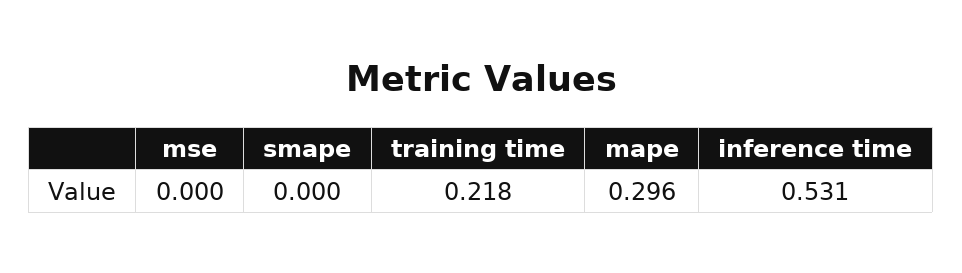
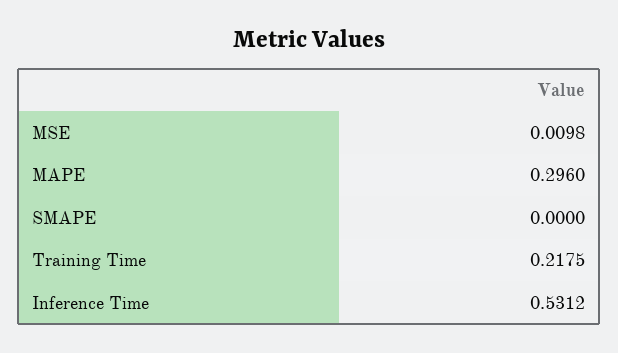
mse: 0 -> 0.0098

